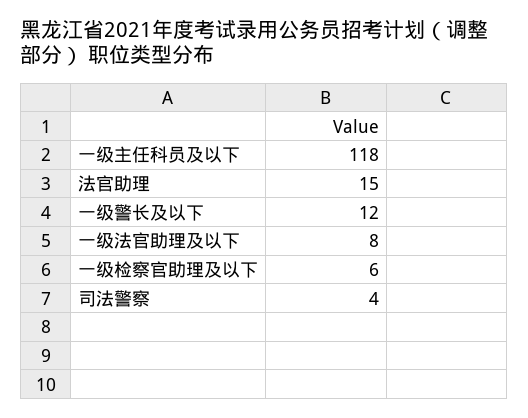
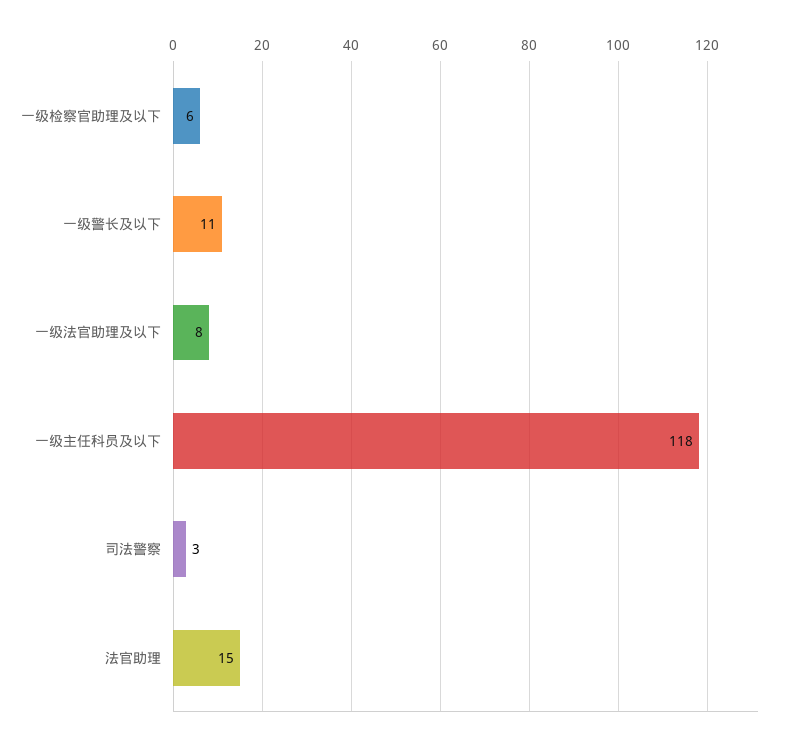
一级警长及以下: 12 -> 11
司法警察: 4 -> 3

